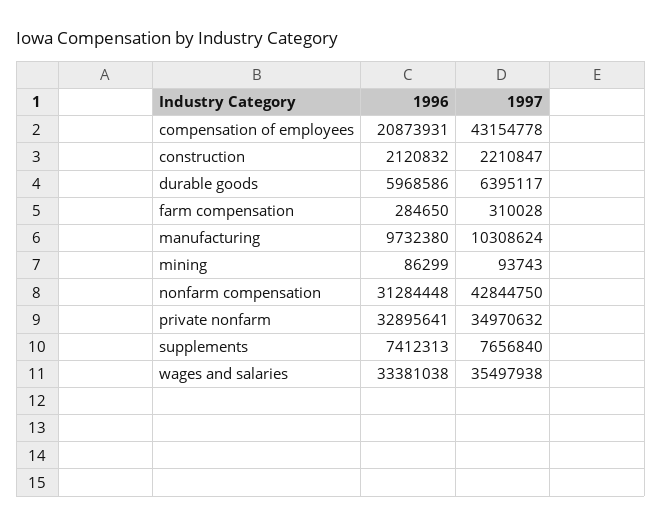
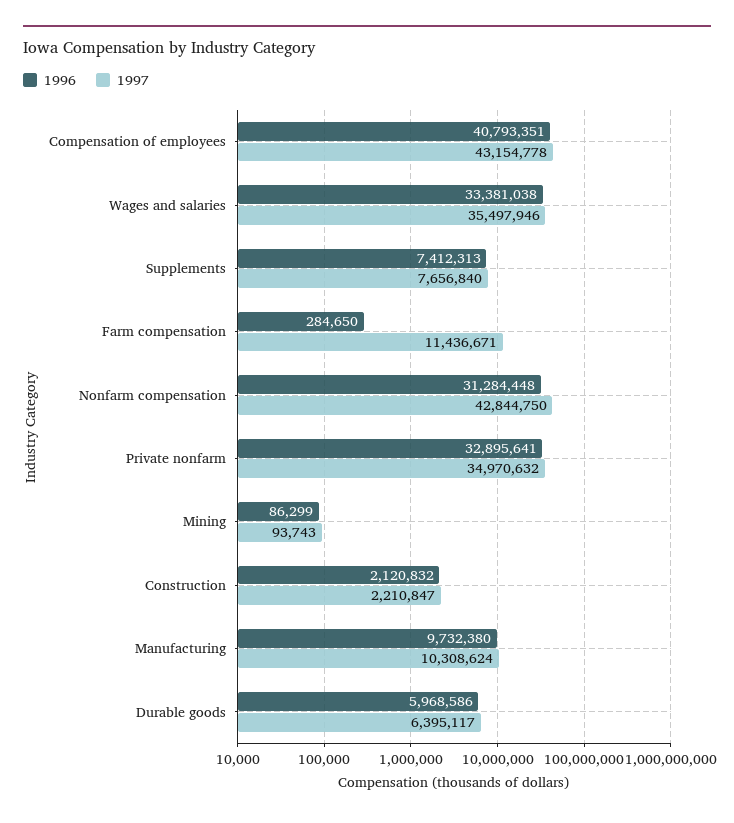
1996, compensation of employees: 20873931 -> 40793351
1997, farm compensation: 310028 -> 11436671
1997, wages and salaries: 35497938 -> 35497946

